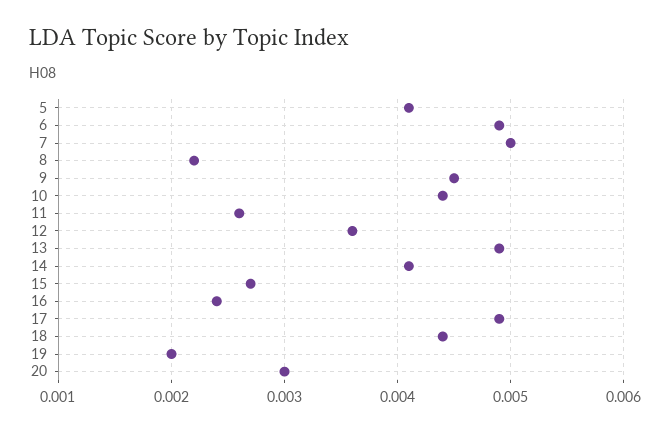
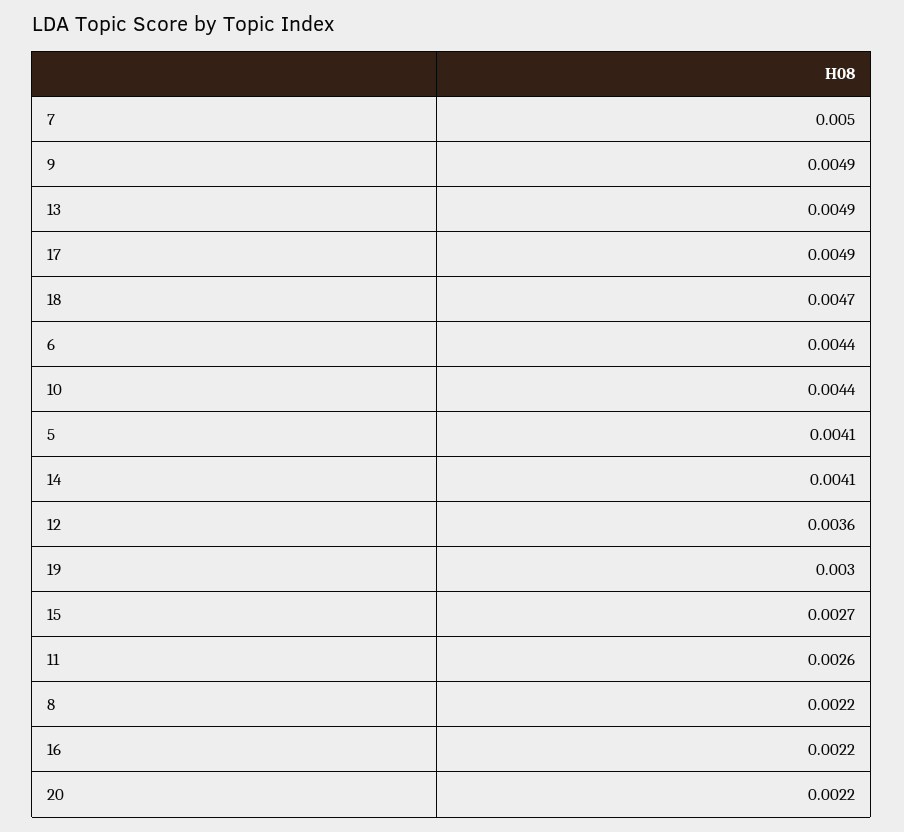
6: 0.0049 -> 0.0044
9: 0.0045 -> 0.0049
16: 0.0024 -> 0.0022
18: 0.0044 -> 0.0047
19: 0.002 -> 0.003
20: 0.003 -> 0.0022

